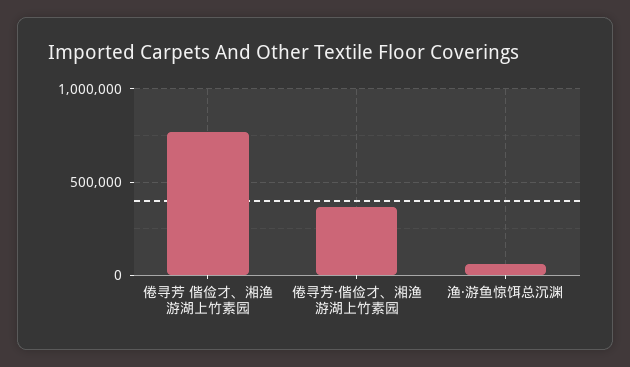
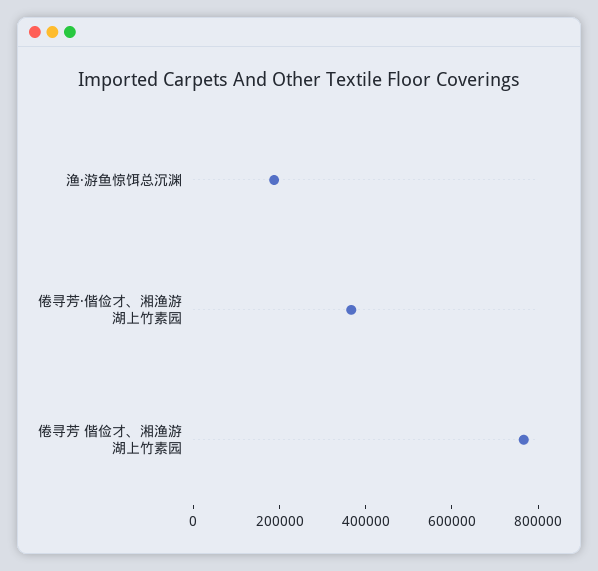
渔·游鱼惊饵总沉渊: 50000 -> 200000

